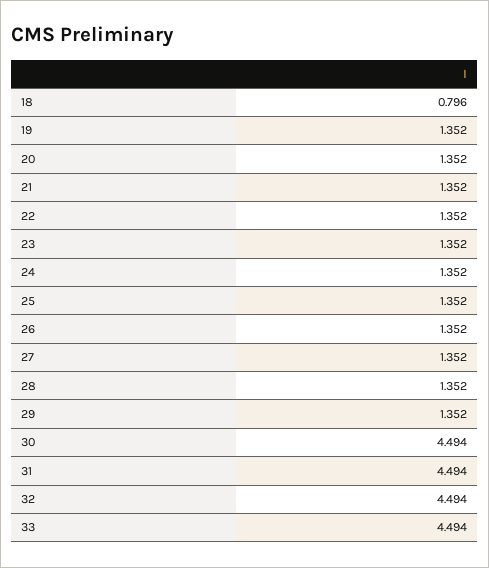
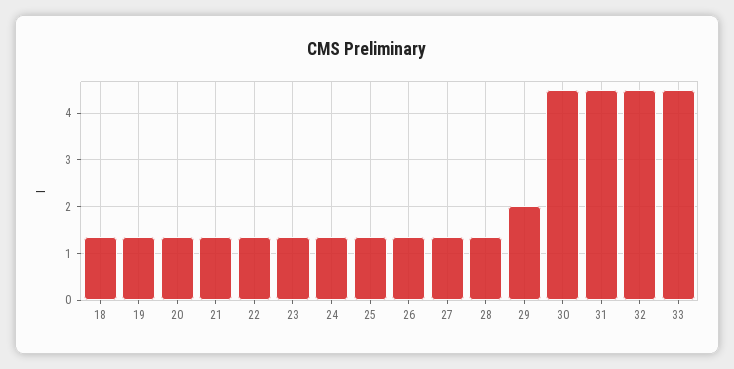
18: 0.796 -> 1.4
29: 1.352 -> 2

